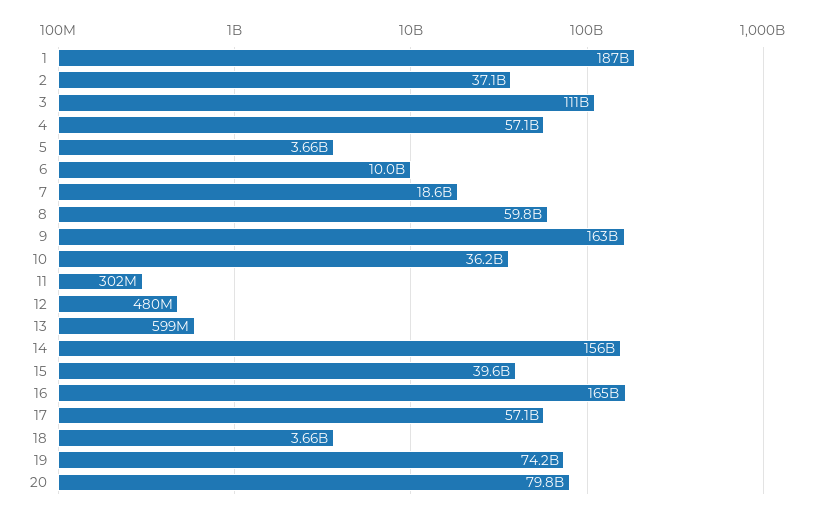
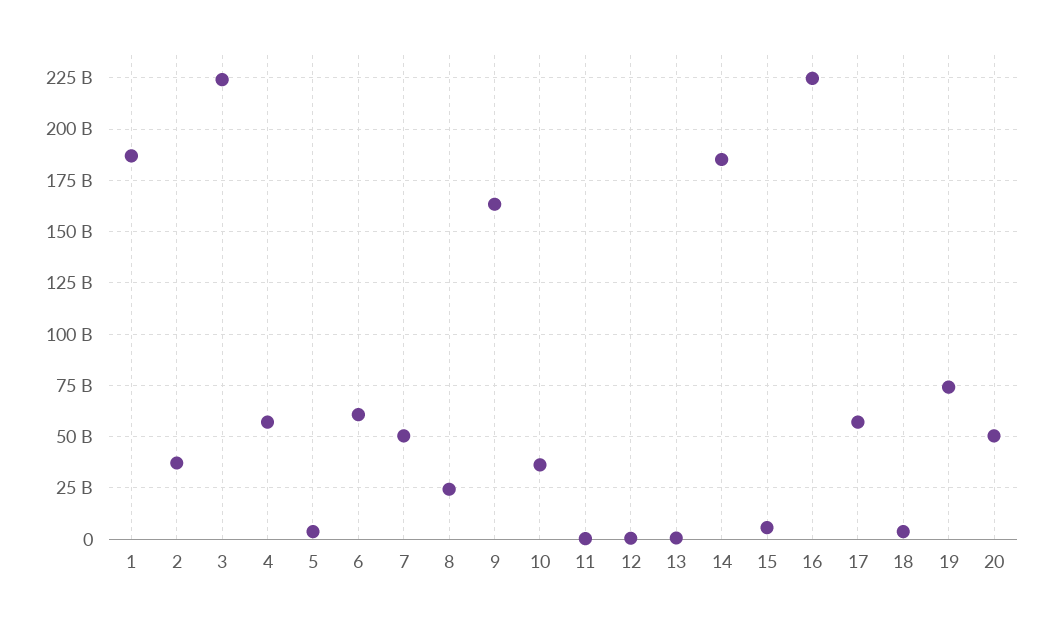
3: 111000000000 -> 225000000000
6: 10000000000 -> 60000000000
7: 18600000000 -> 50000000000
8: 59800000000 -> 25000000000
14: 156000000000 -> 185000000000
15: 39600000000 -> 5000000000
16: 165000000000 -> 225000000000
20: 79800000000 -> 50000000000

